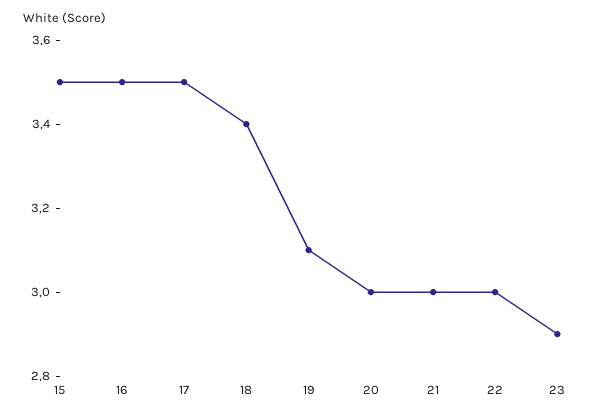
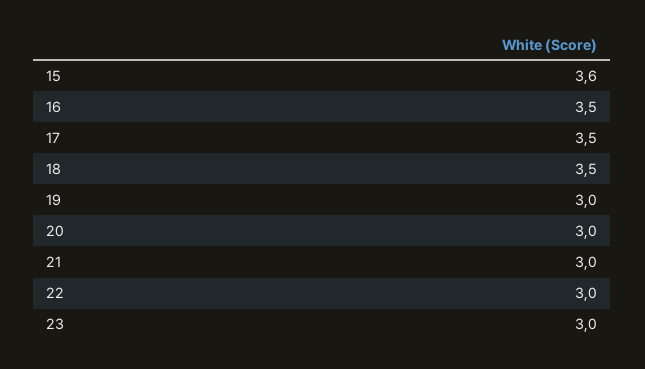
15: 3.5 -> 3.6
18: 3.4 -> 3.5
19: 3.1 -> 3
23: 2.9 -> 3

